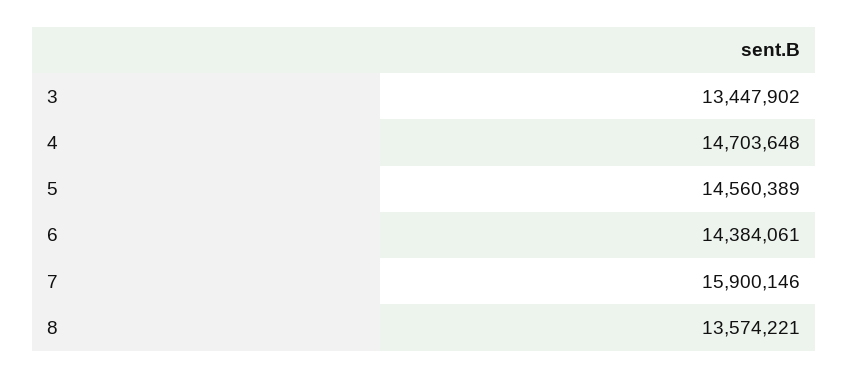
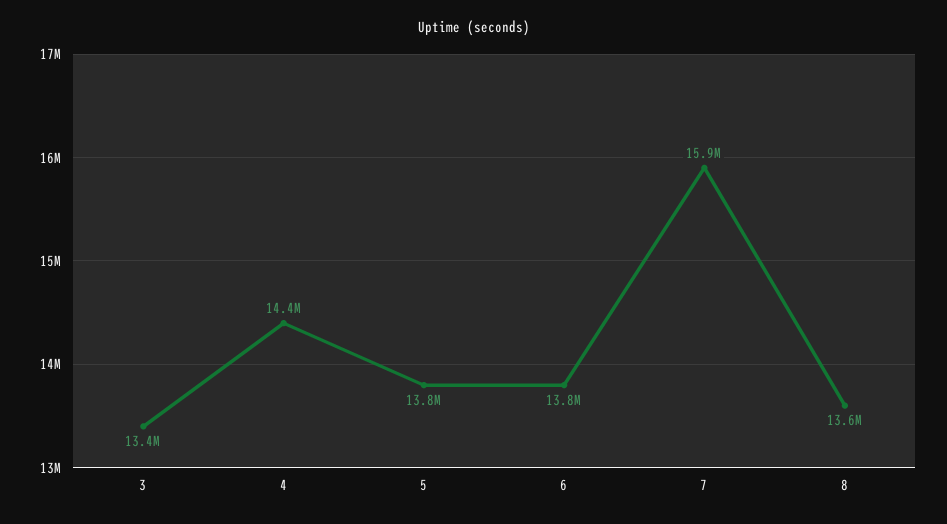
4: 14703648 -> 14400000
5: 14560389 -> 13800000
6: 14384061 -> 13800000

